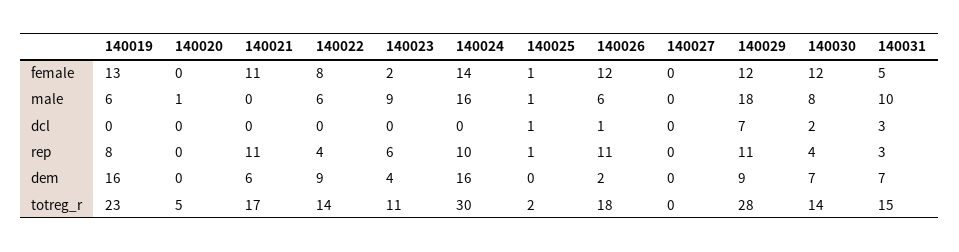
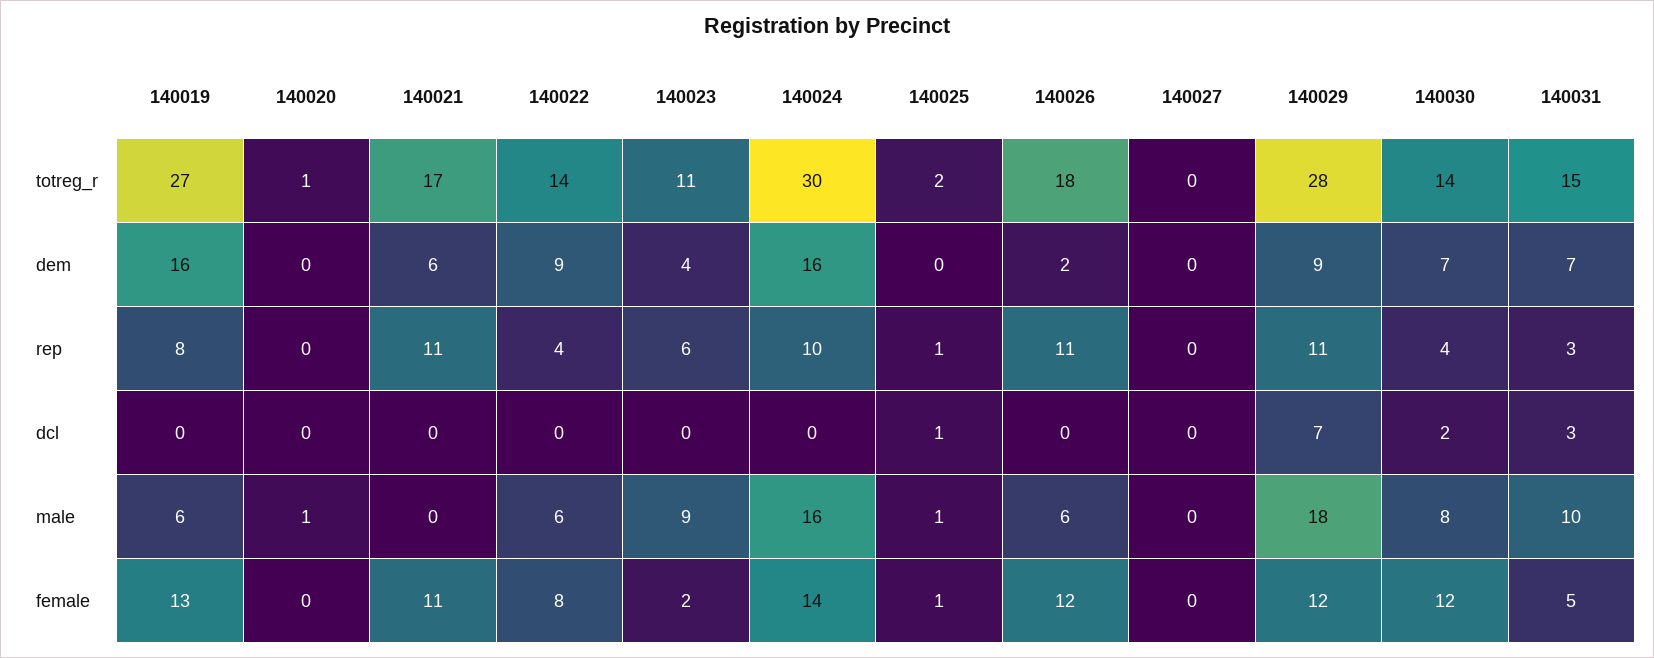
140026, dcl: 1 -> 0
140019, totreg_r: 23 -> 27
140020, totreg_r: 5 -> 1

